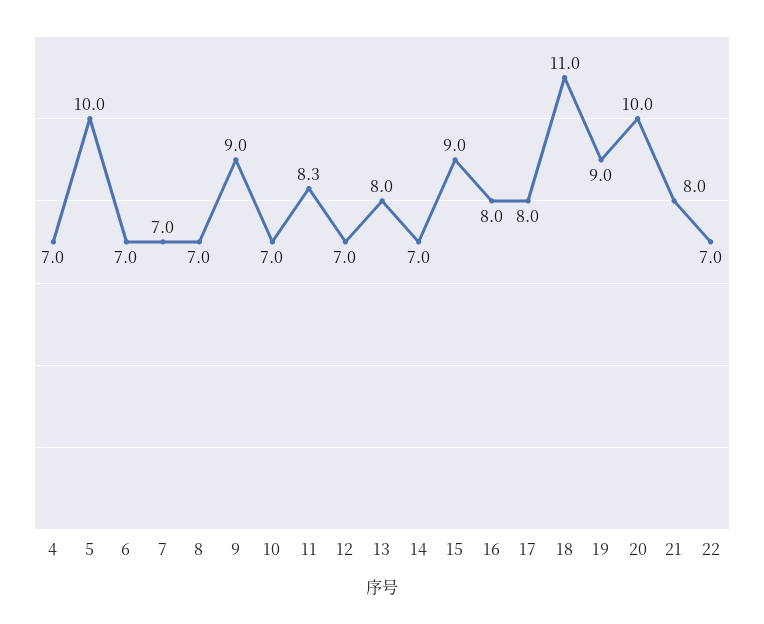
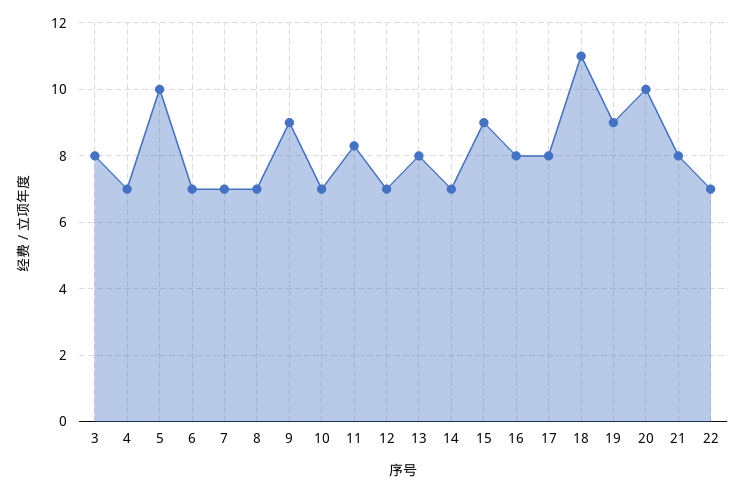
3: none -> 8

